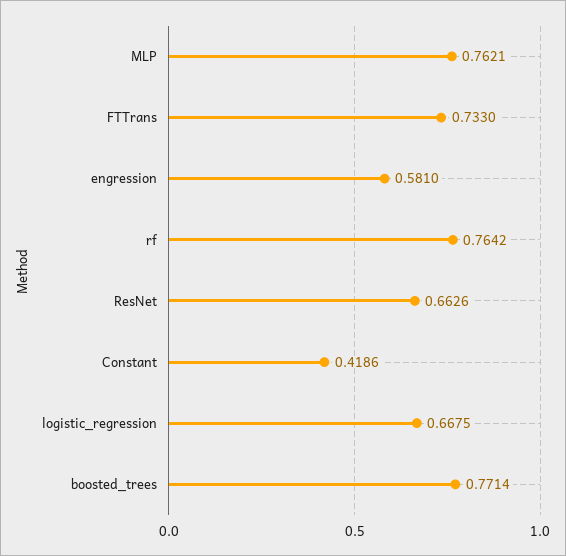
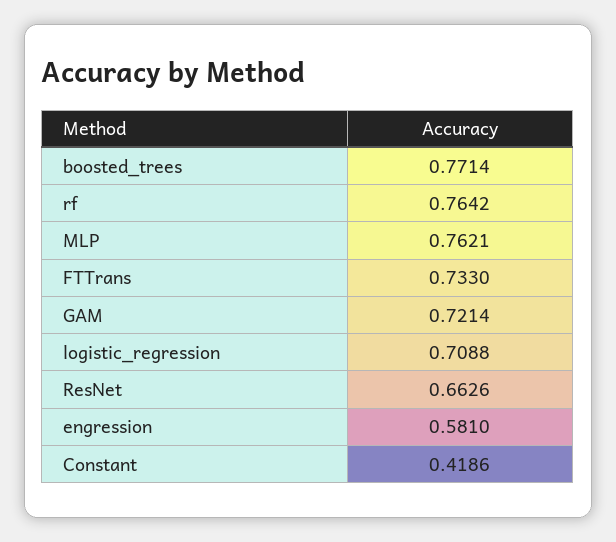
logistic_regression: 0.6675 -> 0.7088
GAM: none -> 0.7214

